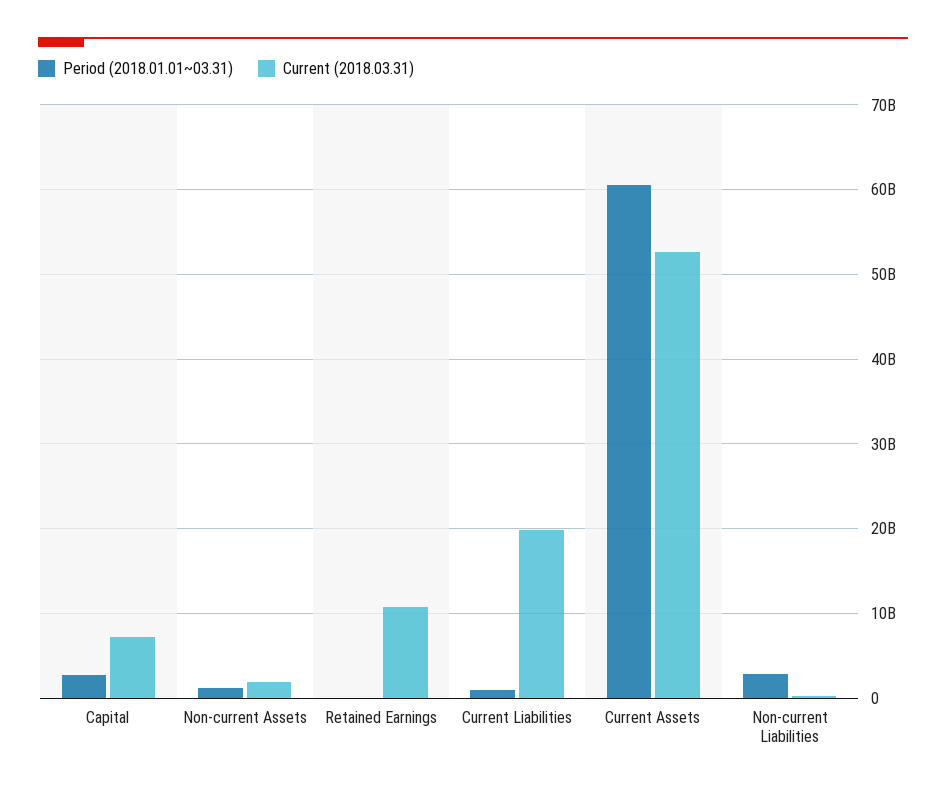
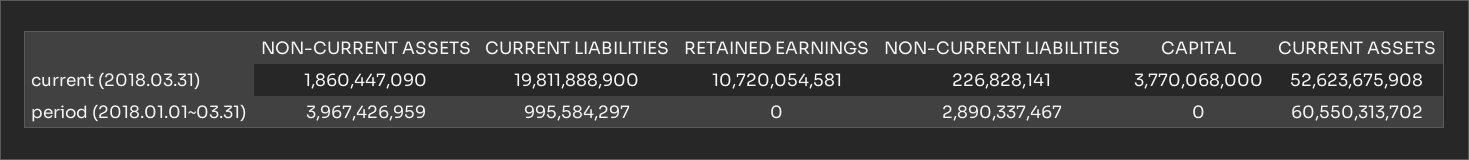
Period (2018.01.01~03.31), Capital: 3000000000 -> 0
Current (2018.03.31), Capital: 7000000000 -> 3770068000
Period (2018.01.01~03.31), Non-current Assets: 1000000000 -> 3967426959

